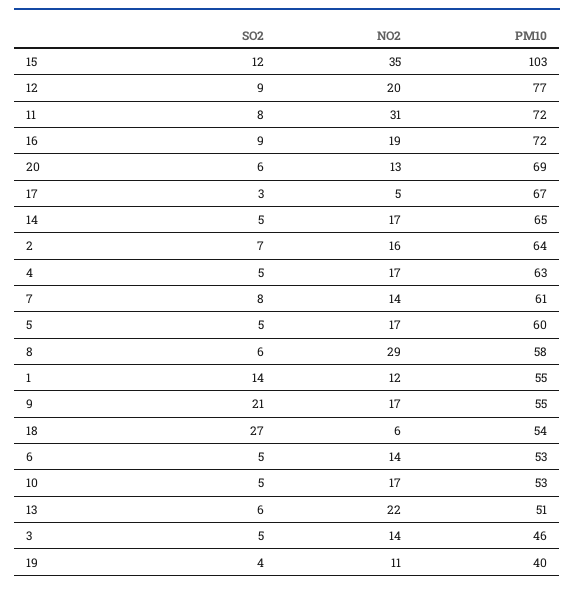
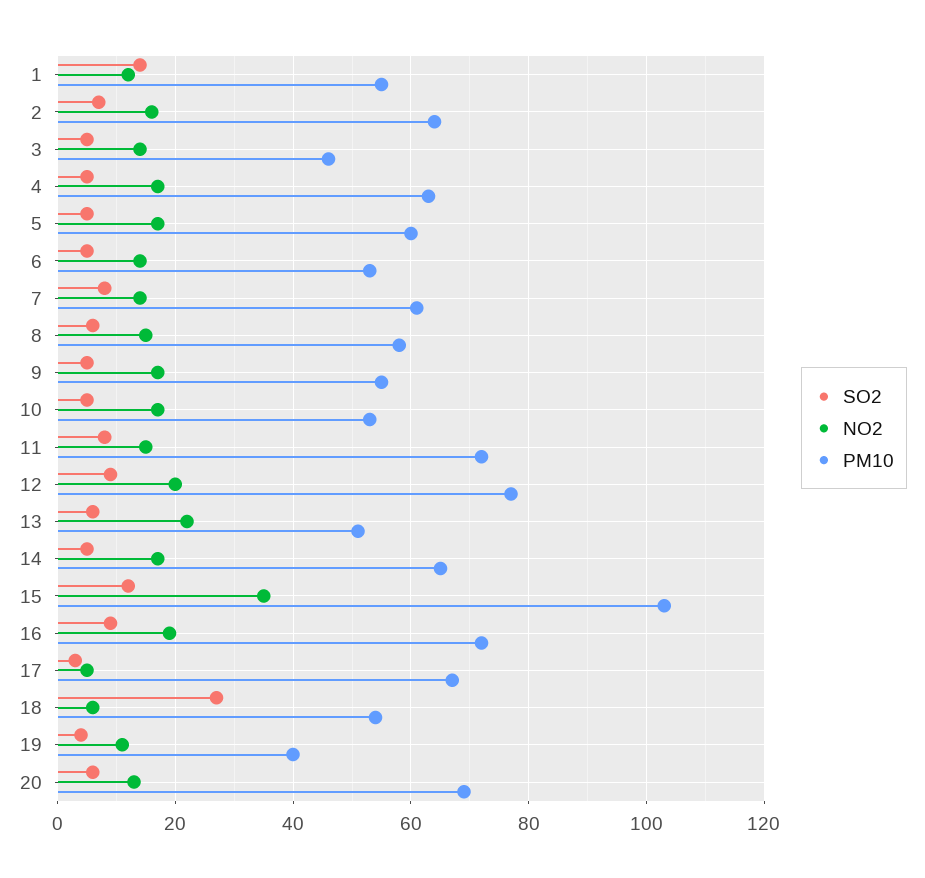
NO2, 11: 31 -> 15
NO2, 8: 29 -> 15
SO2, 9: 21 -> 5

